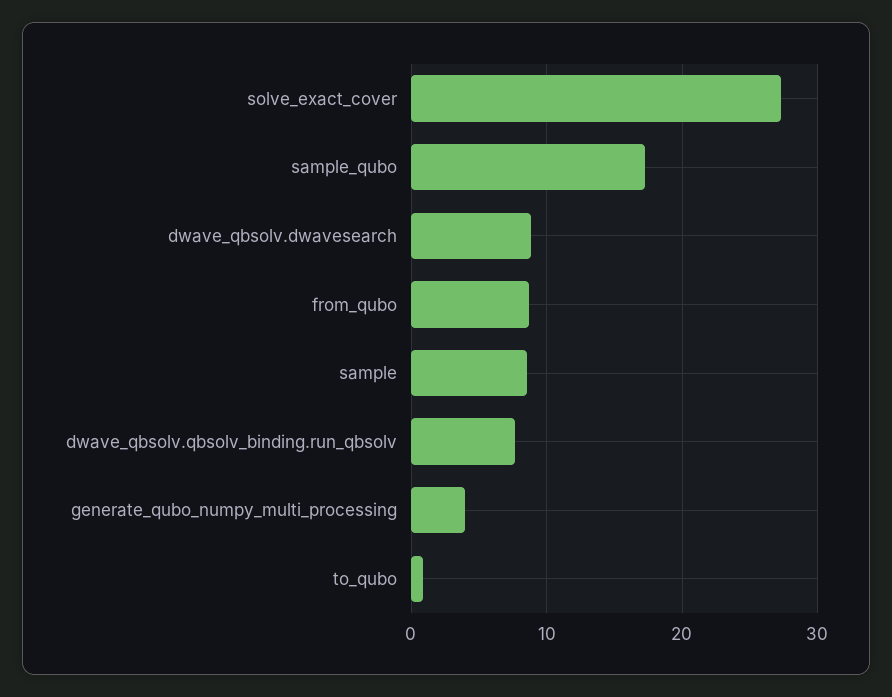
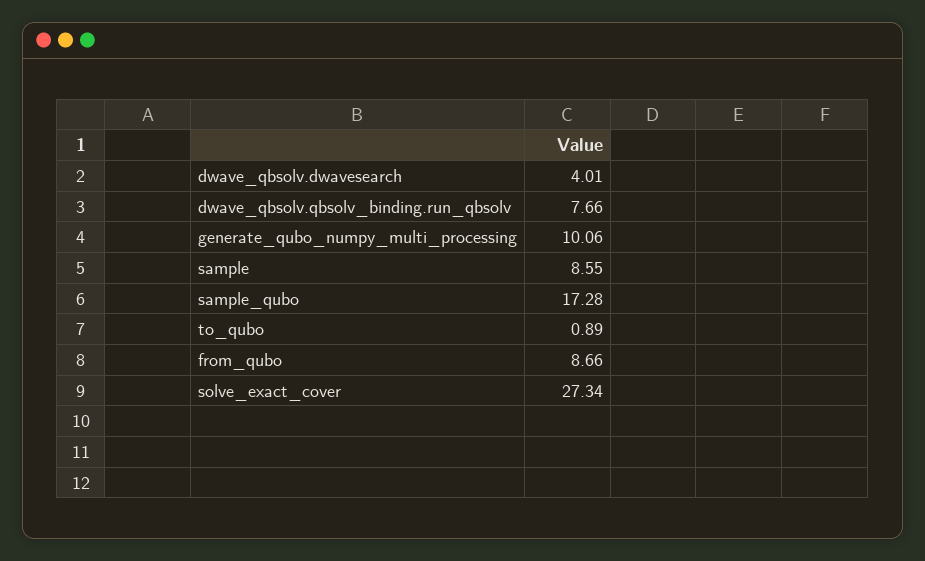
dwave_qbsolv.dwavesearch: 9 -> 4.01
generate_qubo_numpy_multi_processing: 4 -> 10.06

